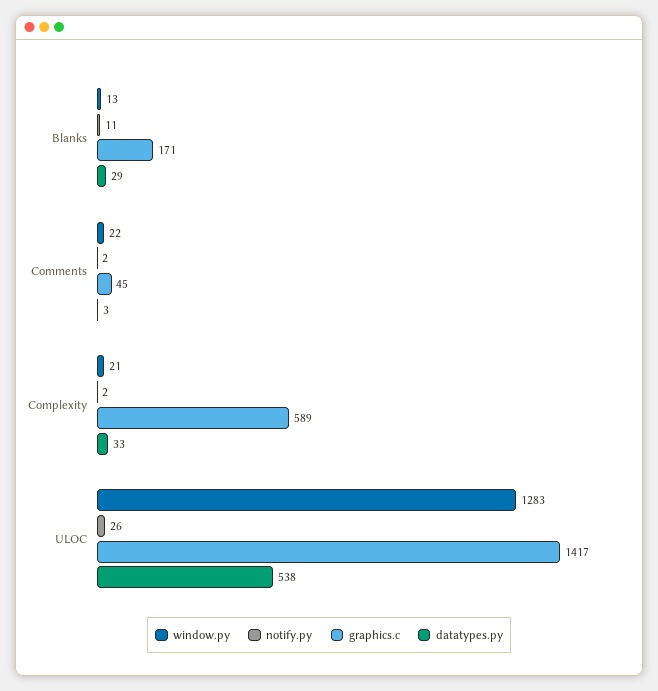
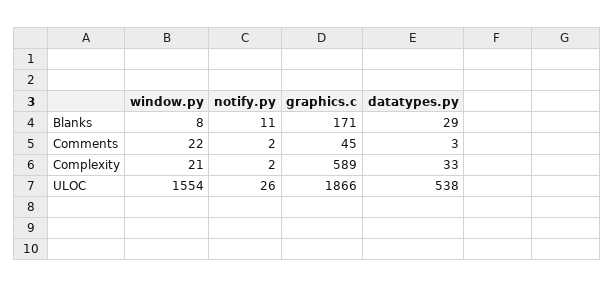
window.py, Blanks: 13 -> 8
window.py, ULOC: 1283 -> 1554
graphics.c, ULOC: 1417 -> 1866

